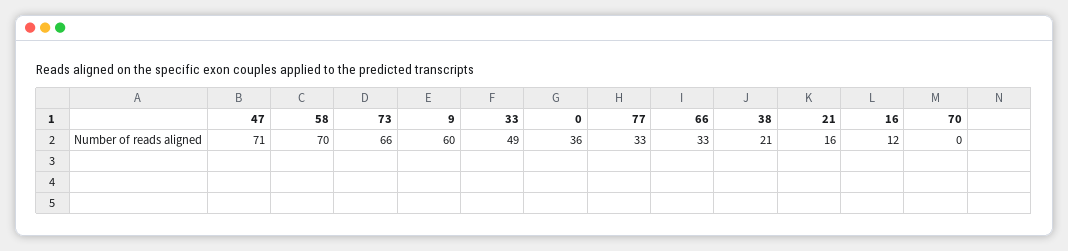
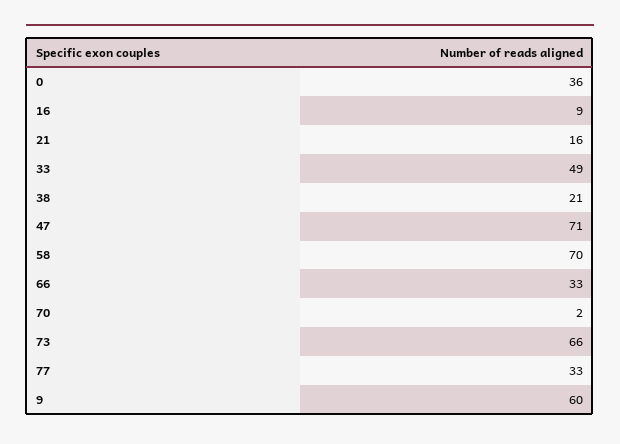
16: 12 -> 9
70: 0 -> 2

